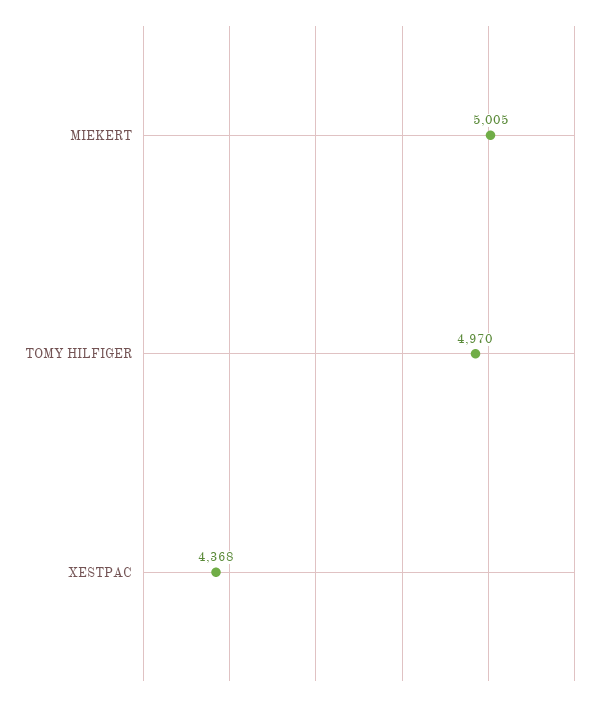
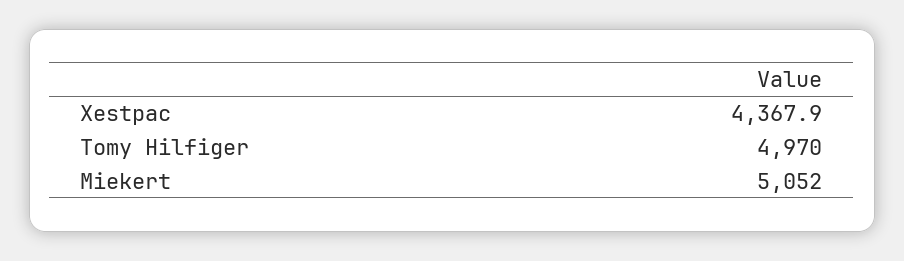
MIEKERT: 5005 -> 5052

